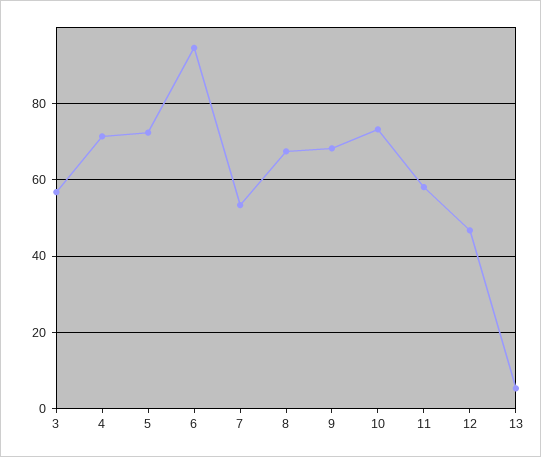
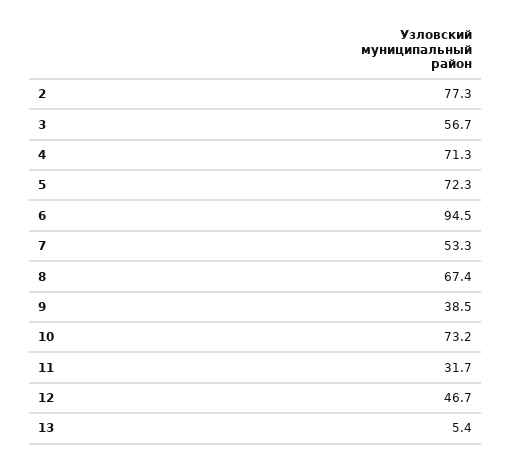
9: 68 -> 38.5
11: 58 -> 31.7
2: none -> 77.3

